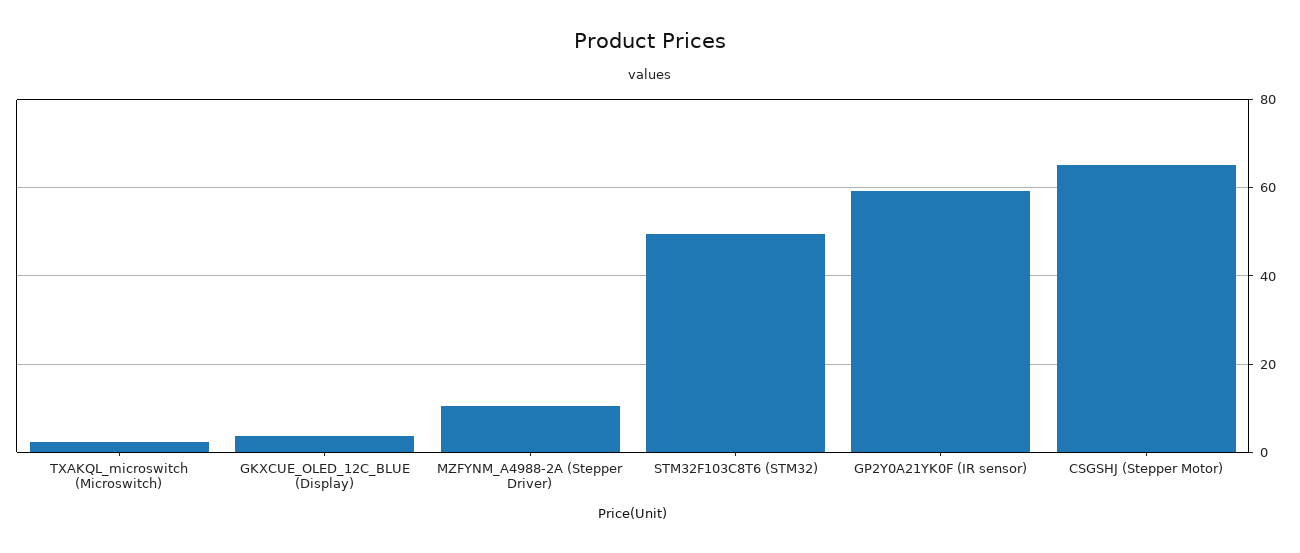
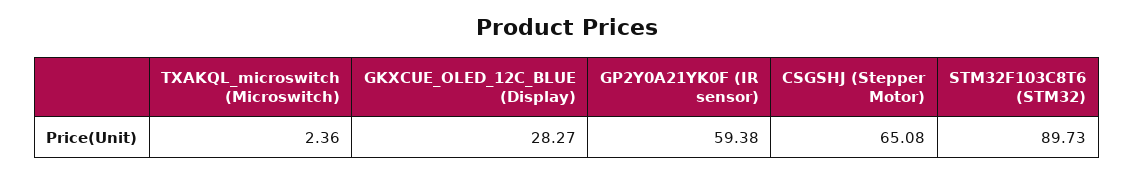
GKXCUE_OLED_12C_BLUE (Display): 4 -> 28.27
MZFYNM_A4988-2A (Stepper Driver): 10 -> none
STM32F103C8T6 (STM32): 50 -> 89.73

